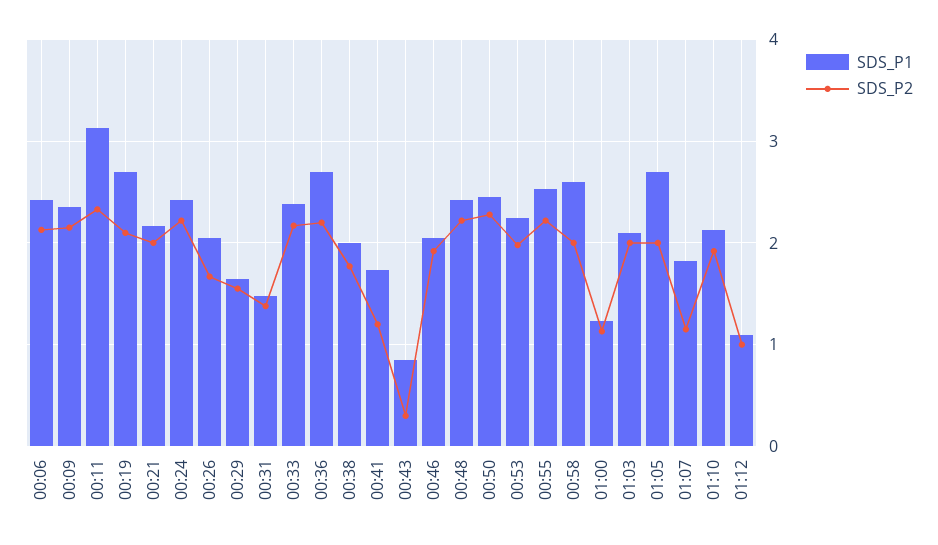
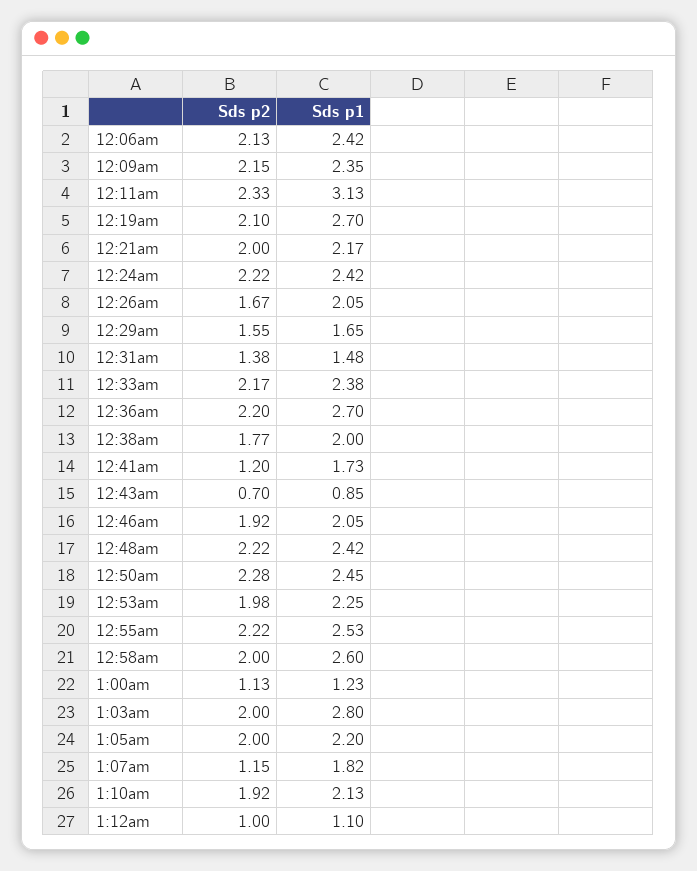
SDS_P2, 00:43: 0.3 -> 0.7
SDS_P1, 01:03: 2.1 -> 2.8
SDS_P1, 01:05: 2.7 -> 2.2

